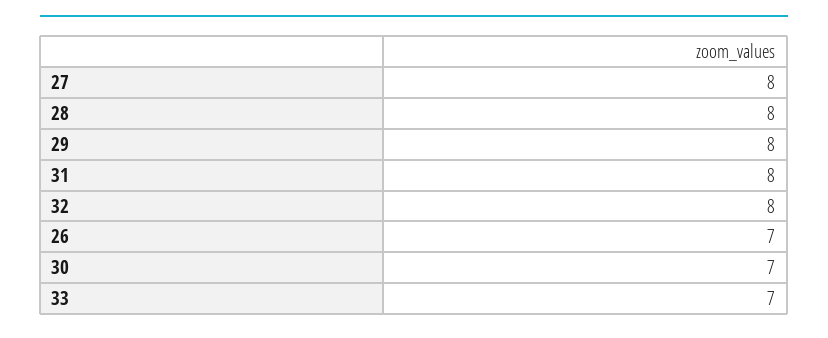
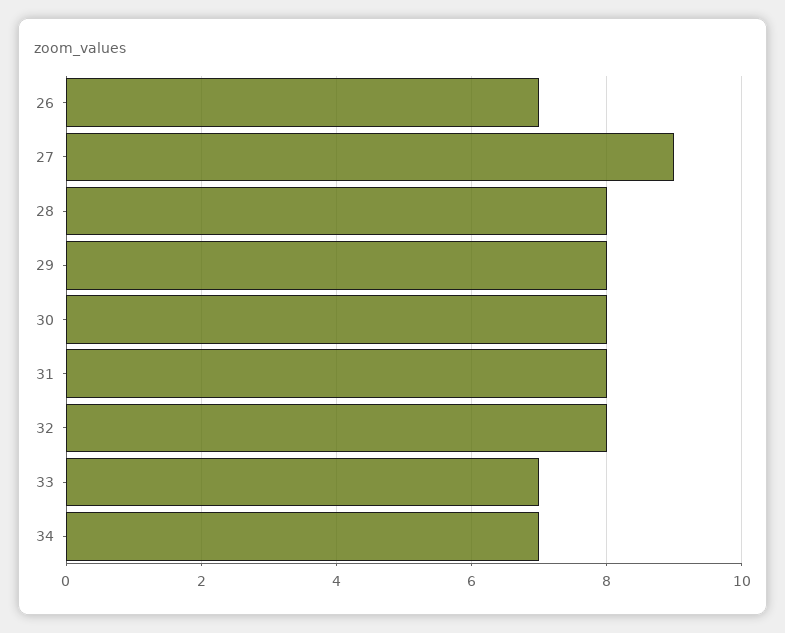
27: 8 -> 9
30: 7 -> 8
34: none -> 7

